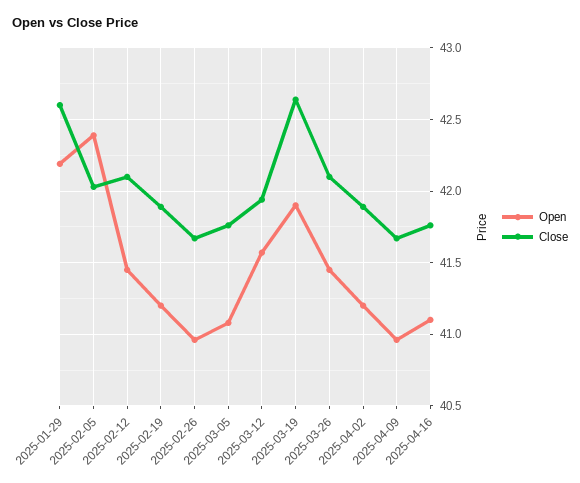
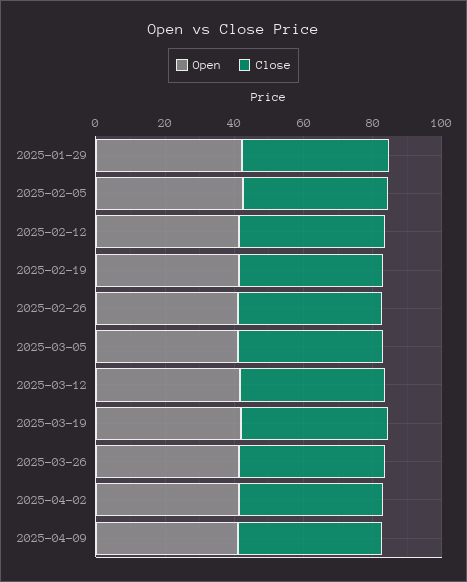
Open, 2025-04-16: 41.1 -> none
Close, 2025-04-16: 41.75 -> none

